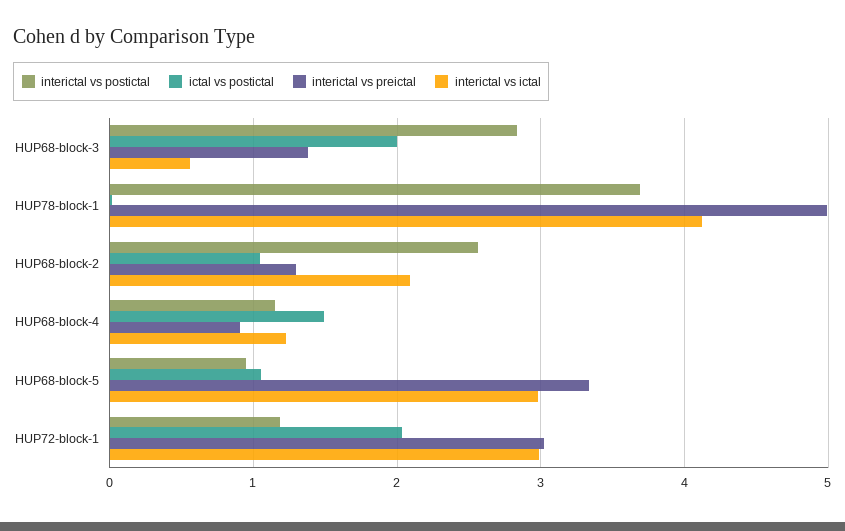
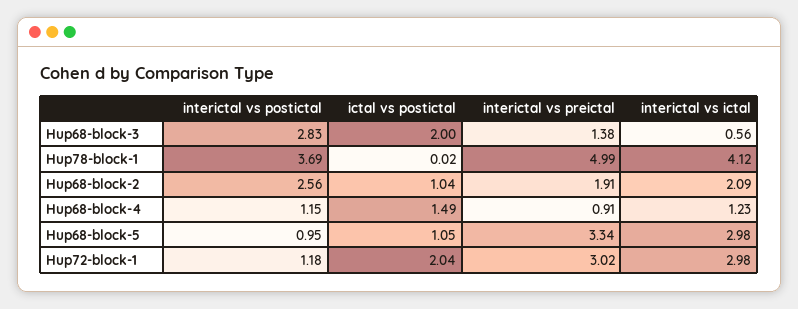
interictal vs preictal, HUP68-block-2: 1.3 -> 1.91

